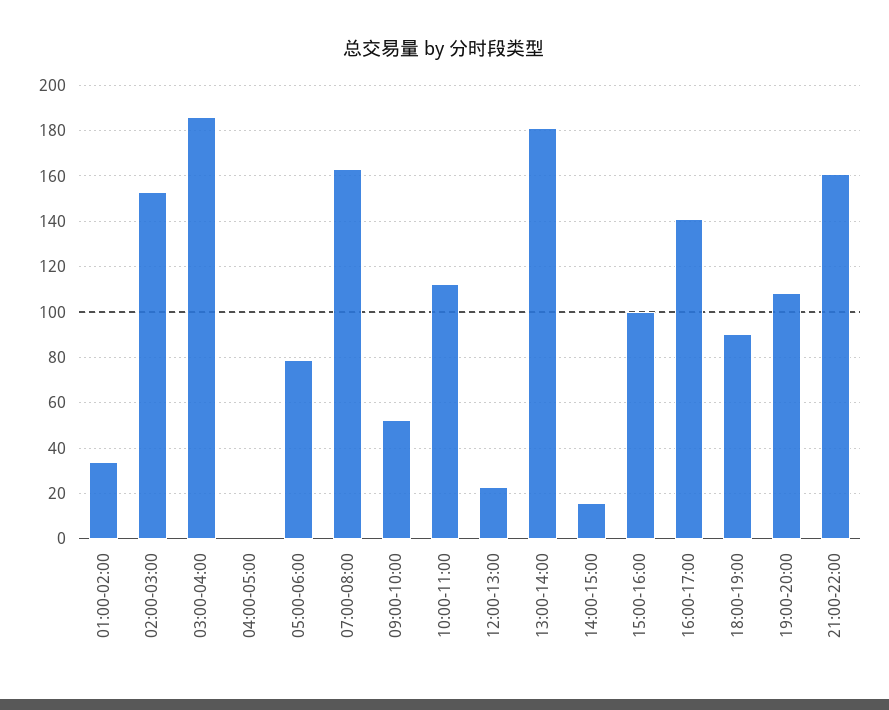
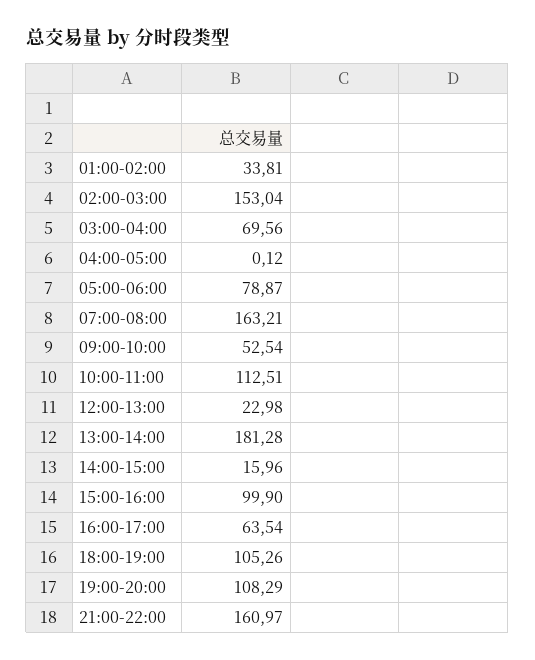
03:00-04:00: 185 -> 69.56
16:00-17:00: 140 -> 63.54
18:00-19:00: 90 -> 105.26

